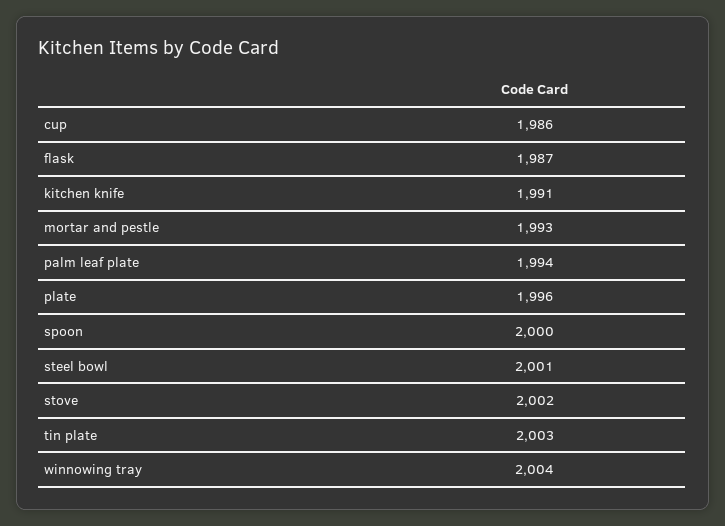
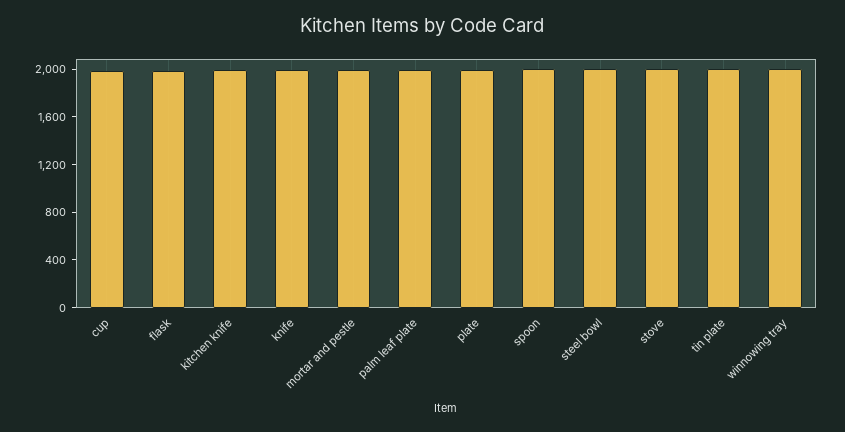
knife: none -> 2000

